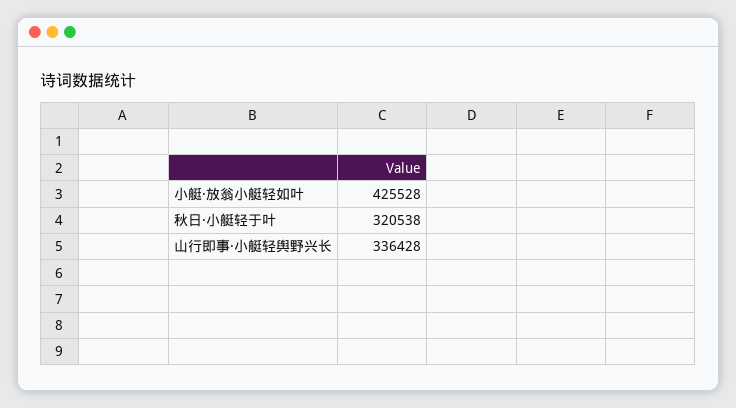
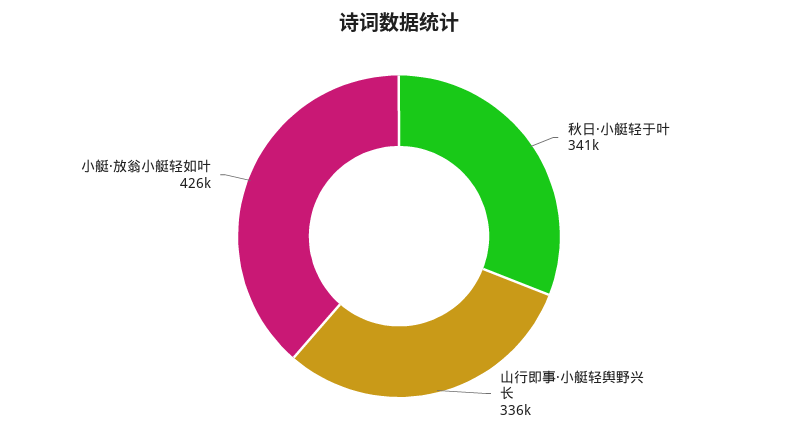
秋日·小艇轻于叶: 320538 -> 341000

